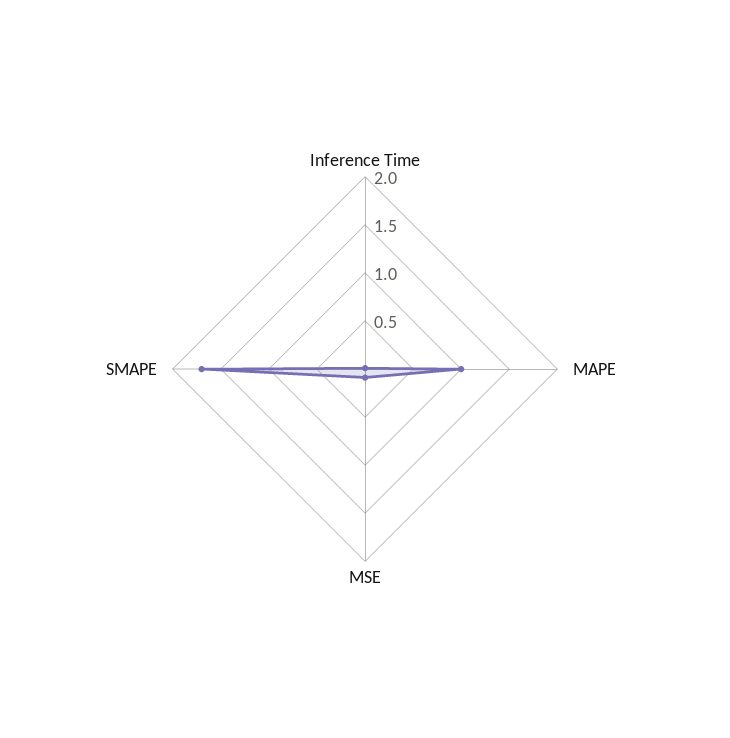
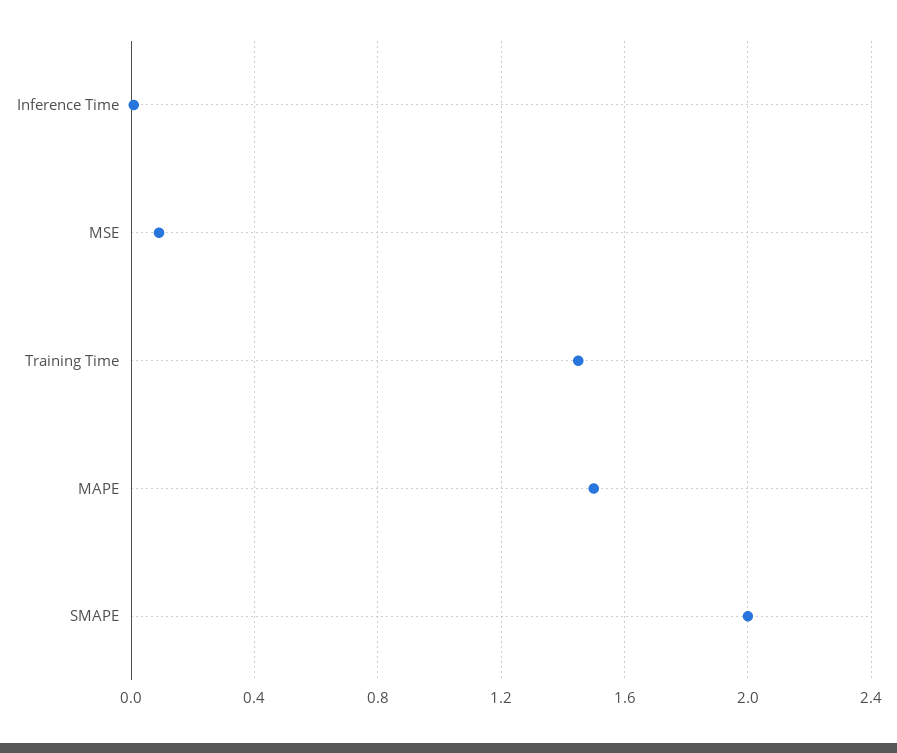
MAPE: 1 -> 1.5
SMAPE: 1.7 -> 2
Training Time: none -> 1.45

